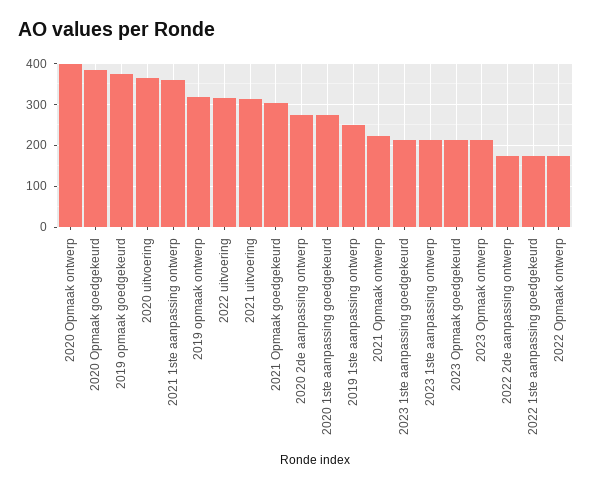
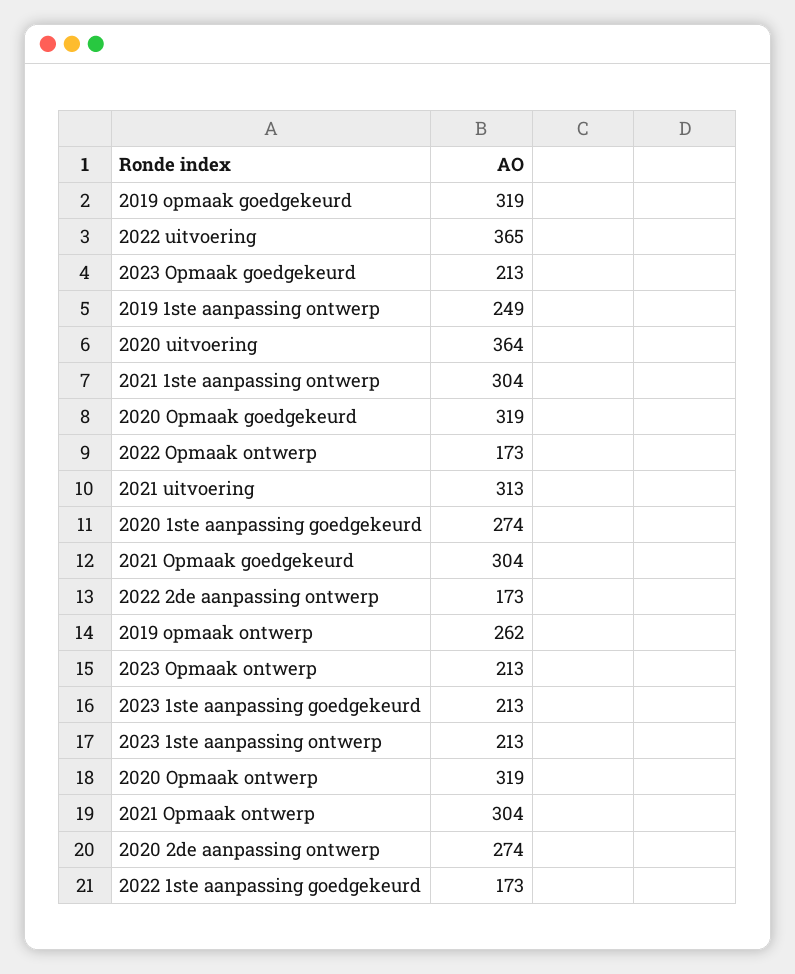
2020 Opmaak ontwerp: 400 -> 319
2020 Opmaak goedgekeurd: 380 -> 319
2019 opmaak goedgekeurd: 380 -> 319
2021 1ste aanpassing ontwerp: 360 -> 304
2019 opmaak ontwerp: 320 -> 262
2022 uitvoering: 320 -> 365
2021 Opmaak ontwerp: 220 -> 304

